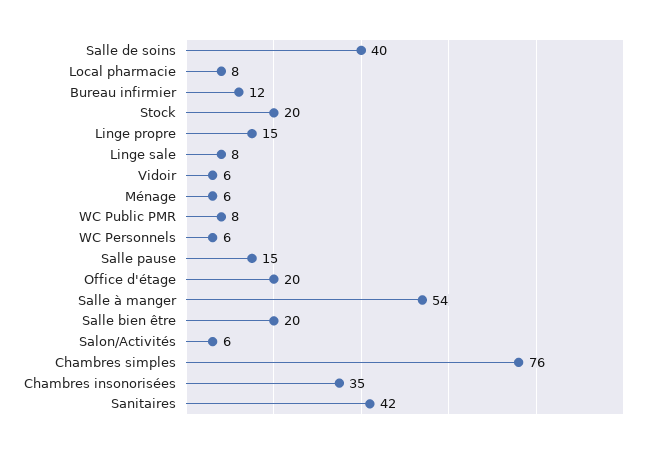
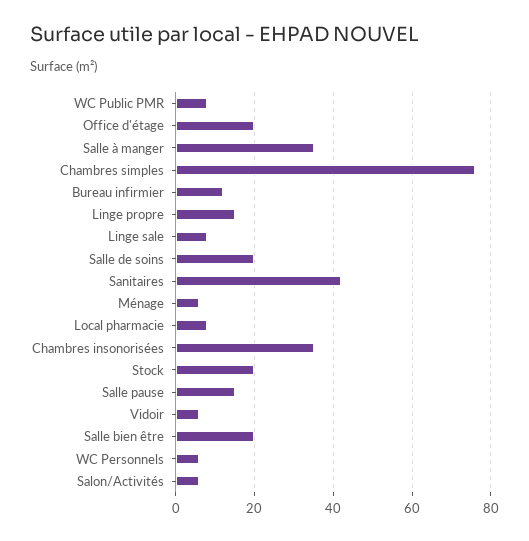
Salle de soins: 40 -> 20
Salle à manger: 54 -> 35

